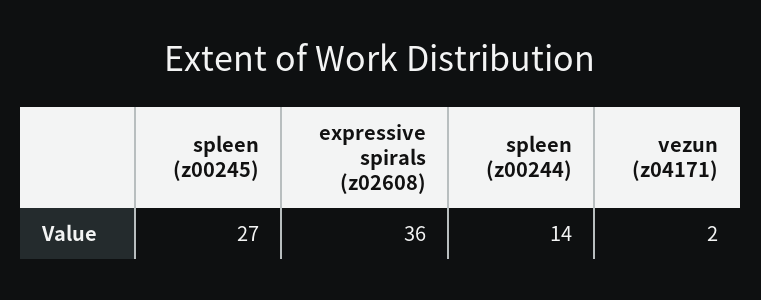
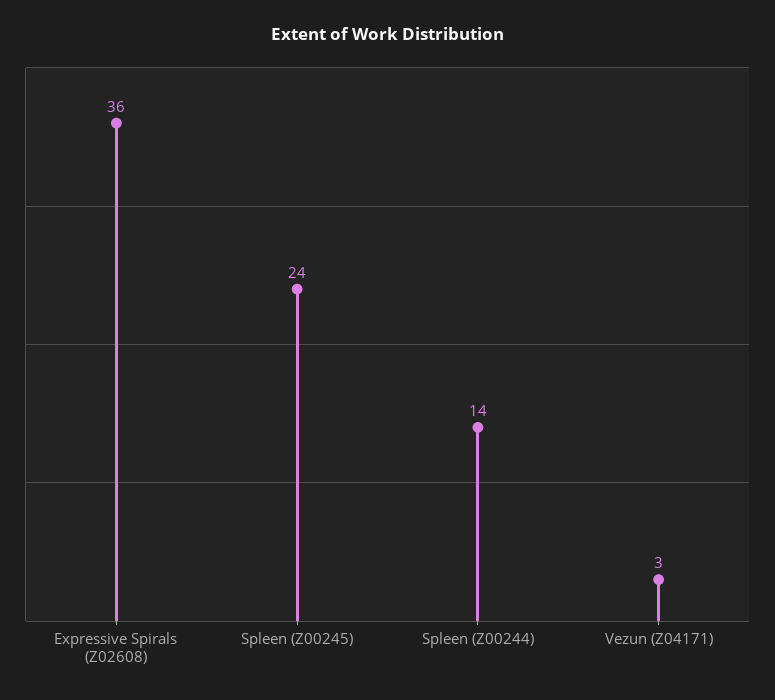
spleen (z00245): 27 -> 24
vezun (z04171): 2 -> 3

